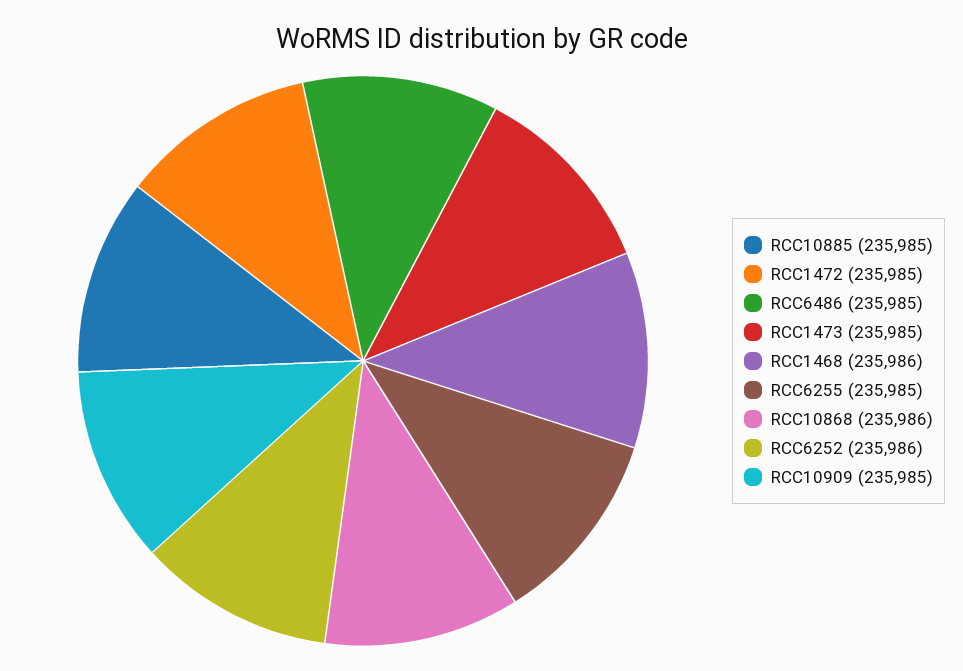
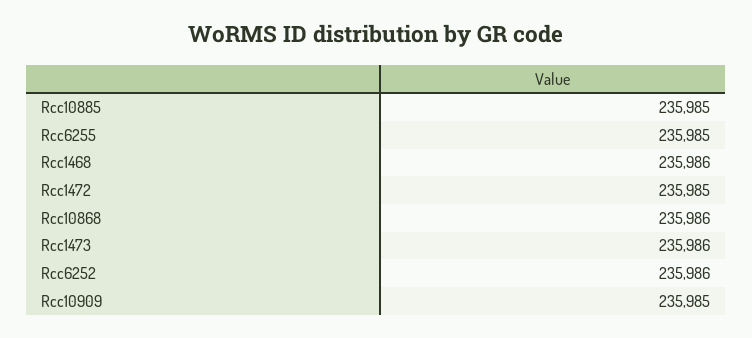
RCC6486: 235985 -> none
RCC1473: 235985 -> 235986

